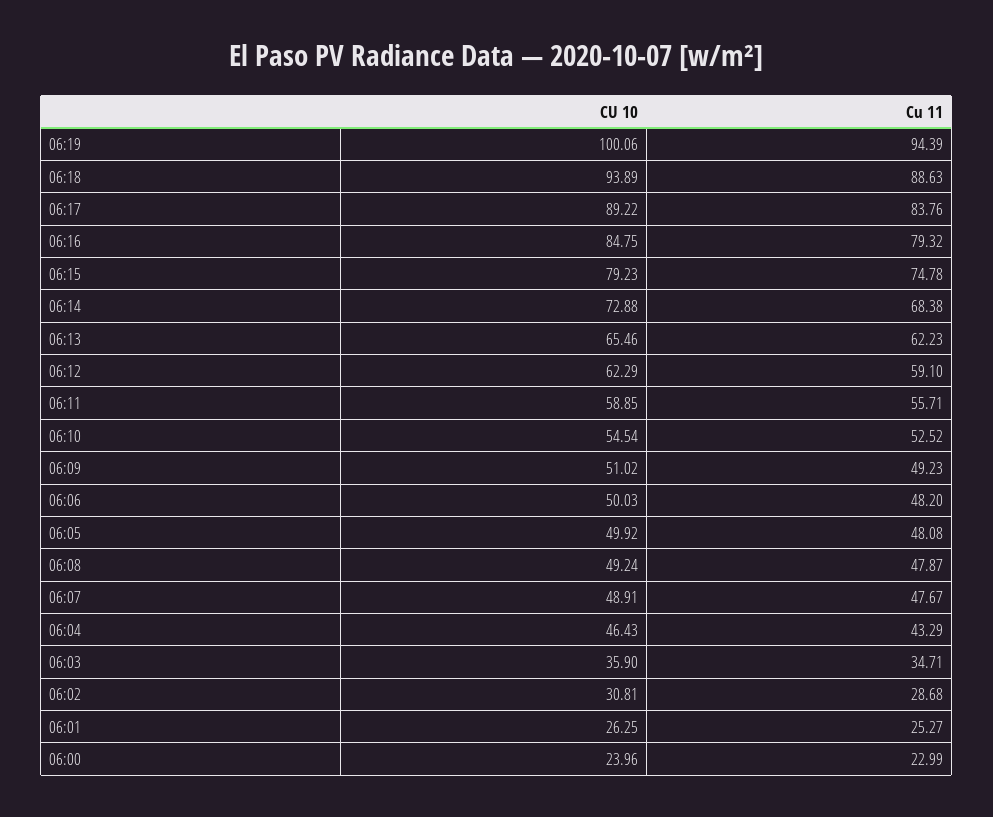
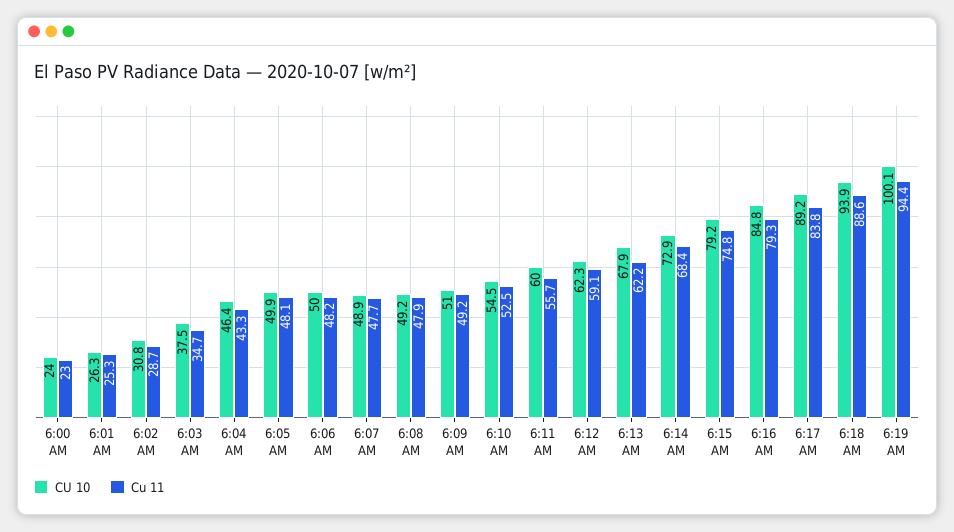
CU 10, 06:13: 65.46 -> 67.9
CU 10, 06:11: 58.85 -> 60
CU 10, 06:03: 35.9 -> 37.5

